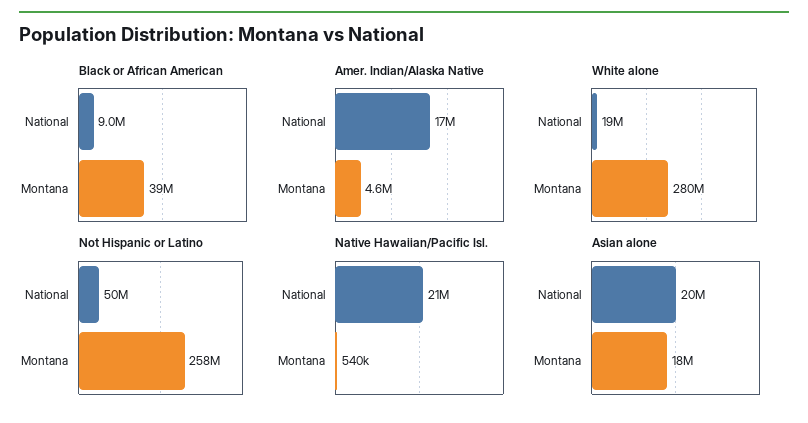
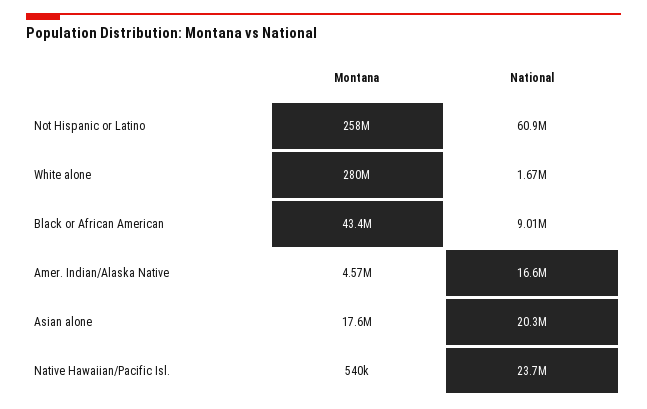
Black or African American, Montana: 39000000 -> 43400000
White alone, National: 19000000 -> 1670000
Not Hispanic or Latino, National: 50000000 -> 60900000
Native Hawaiian/Pacific Isl., National: 21000000 -> 23700000

